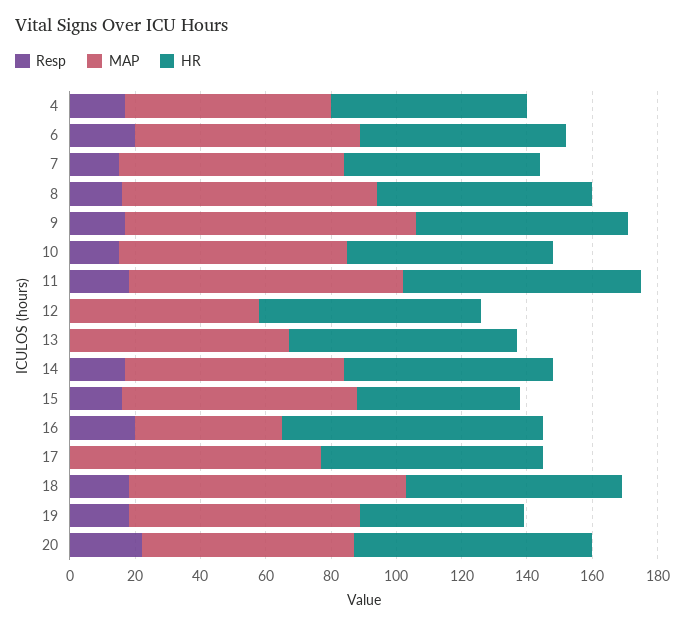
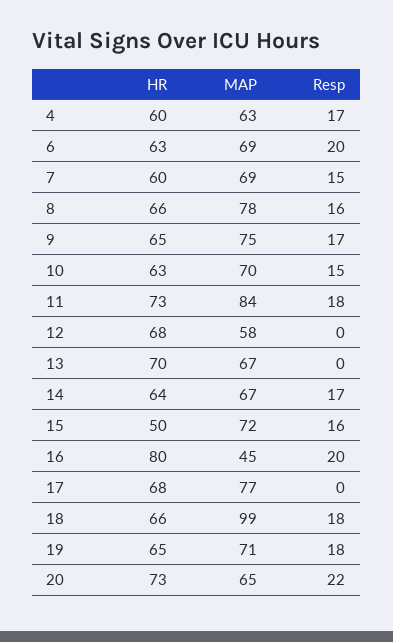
MAP, 9: 90 -> 75
MAP, 18: 85 -> 99
HR, 19: 50 -> 65

